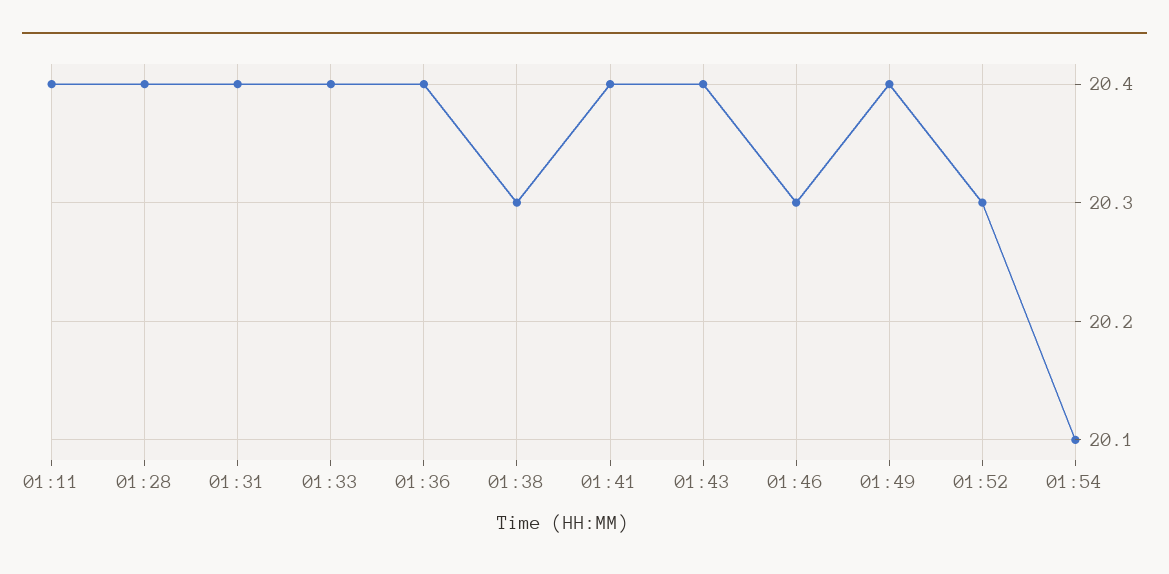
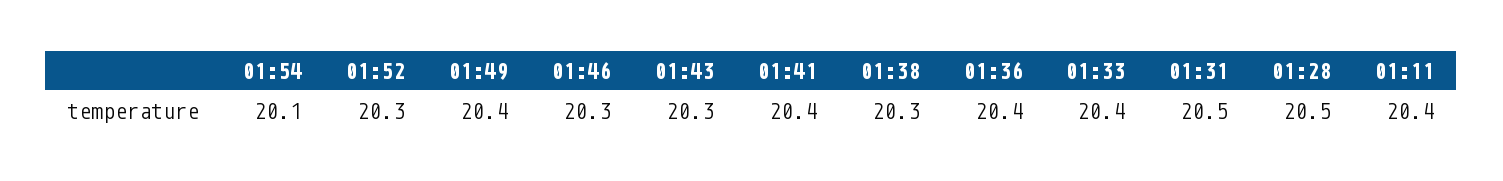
01:28: 20.4 -> 20.5
01:31: 20.4 -> 20.5
01:43: 20.4 -> 20.3

